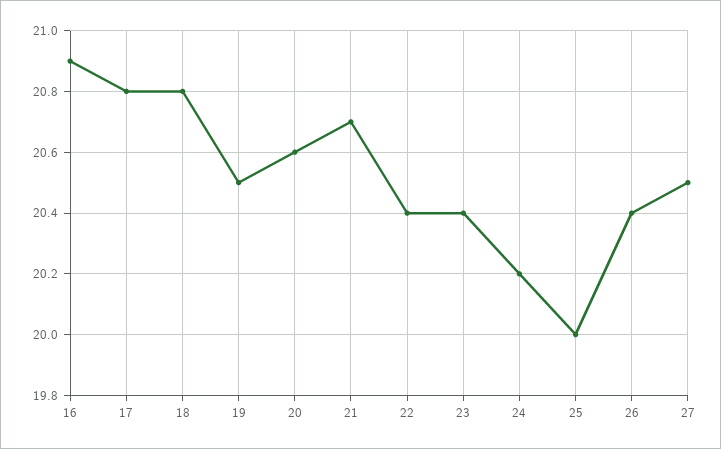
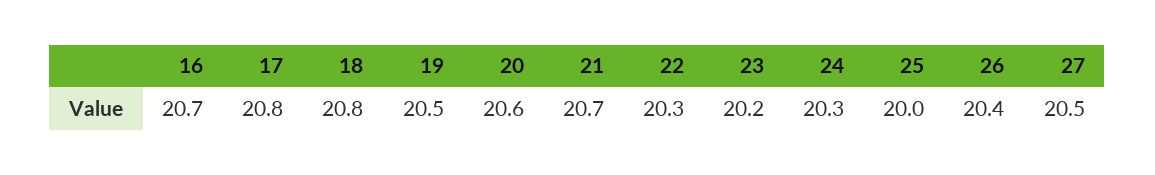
16: 20.9 -> 20.7
22: 20.4 -> 20.3
23: 20.4 -> 20.2
24: 20.2 -> 20.3

